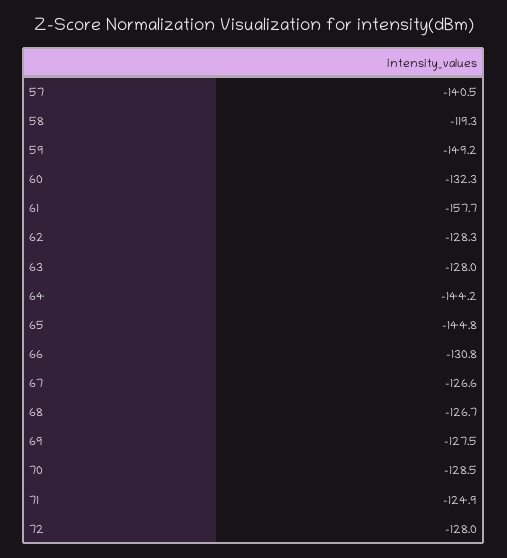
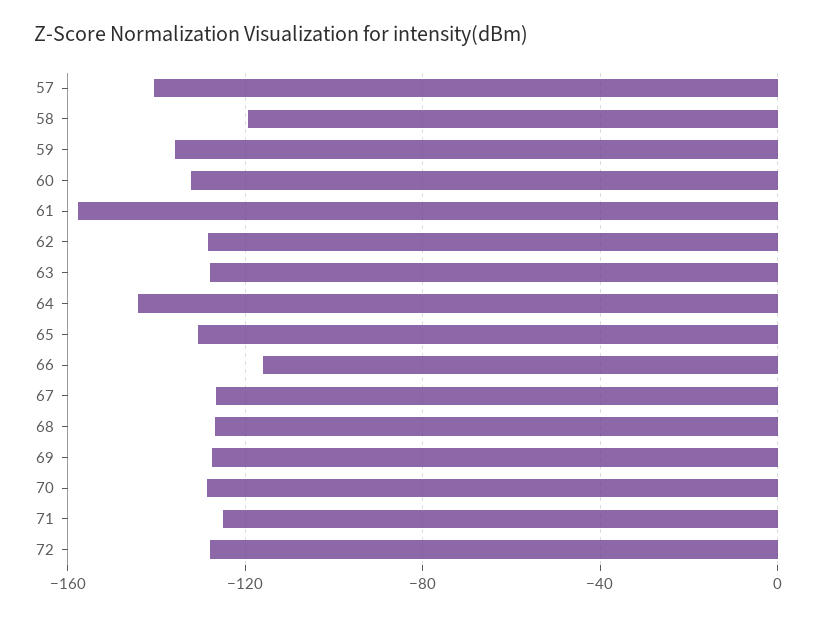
59: -149.2 -> -135
65: -144.8 -> -130
66: -130.8 -> -115

